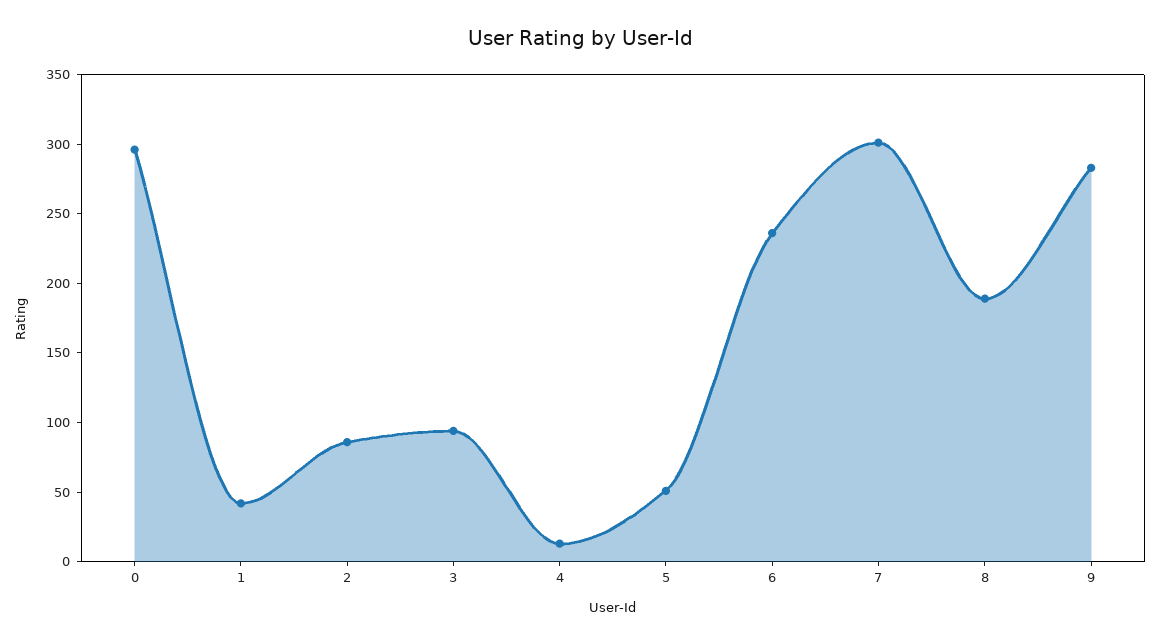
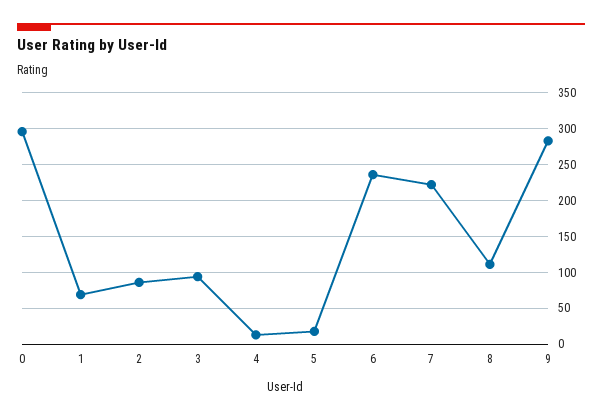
1: 40 -> 70
5: 50 -> 20
7: 300 -> 220
8: 190 -> 110

